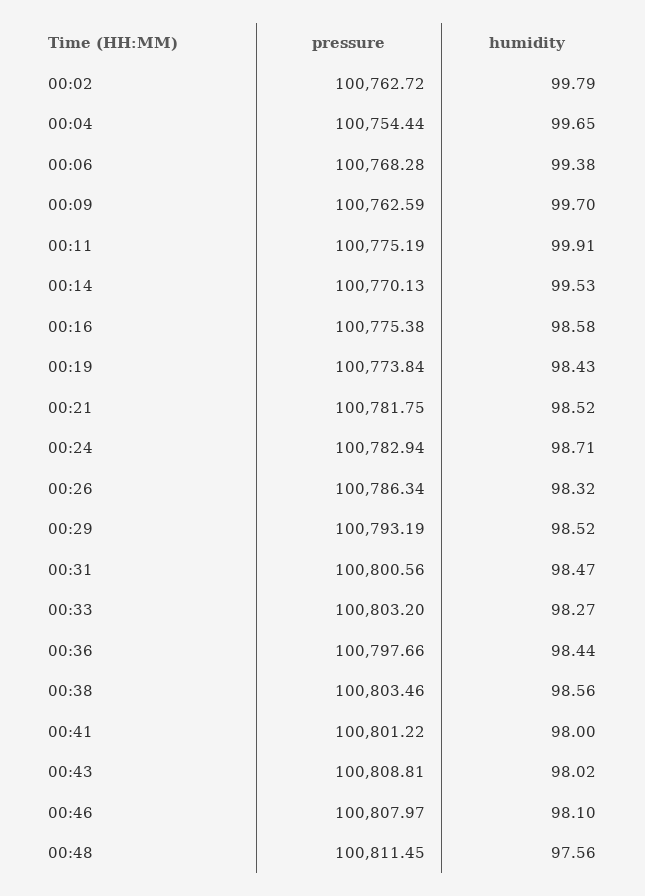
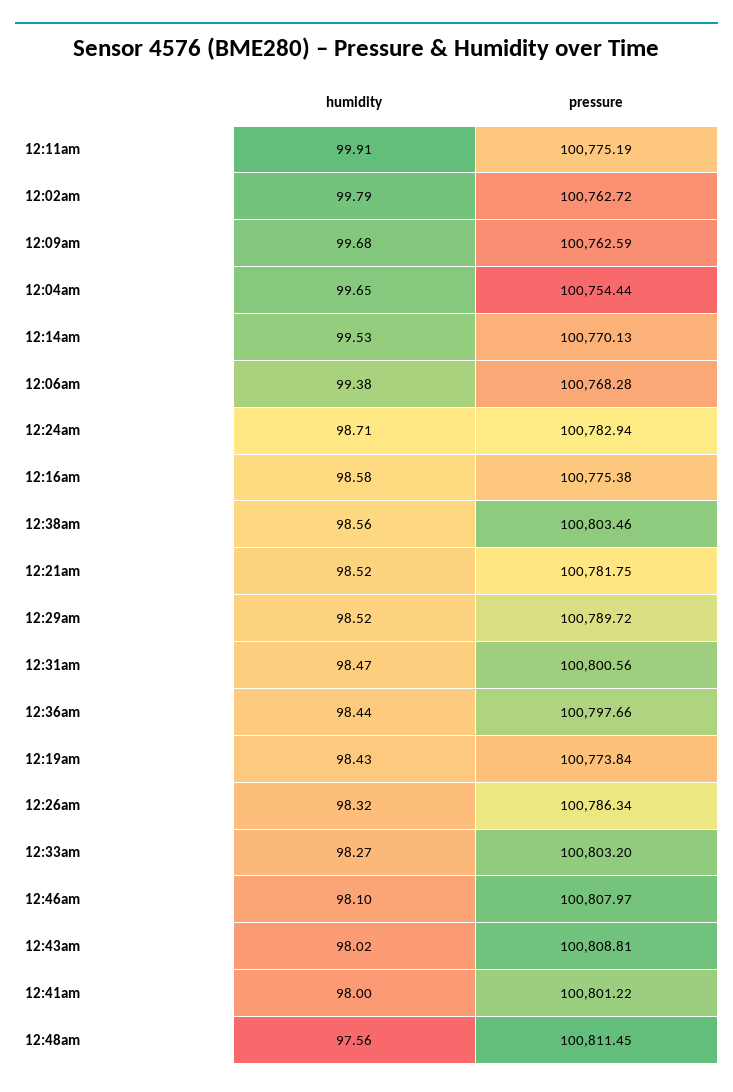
humidity, 00:09: 99.7 -> 99.68
pressure, 00:29: 100793.19 -> 100789.72

